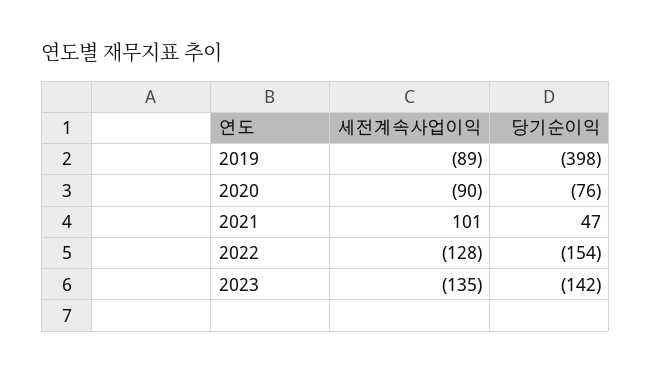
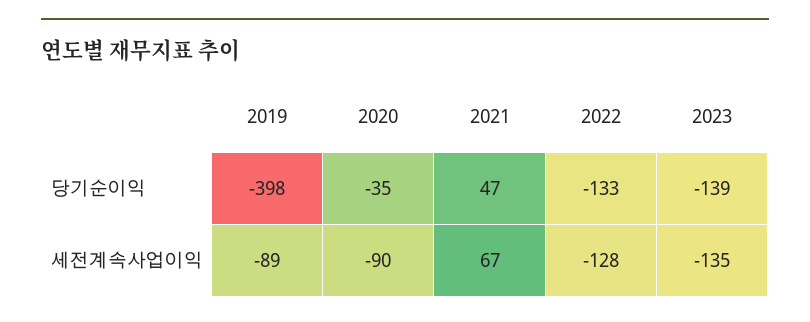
당기순이익, 2020: -76 -> -35
세전계속사업이익, 2021: 101 -> 67
당기순이익, 2022: -154 -> -133
당기순이익, 2023: -142 -> -139

